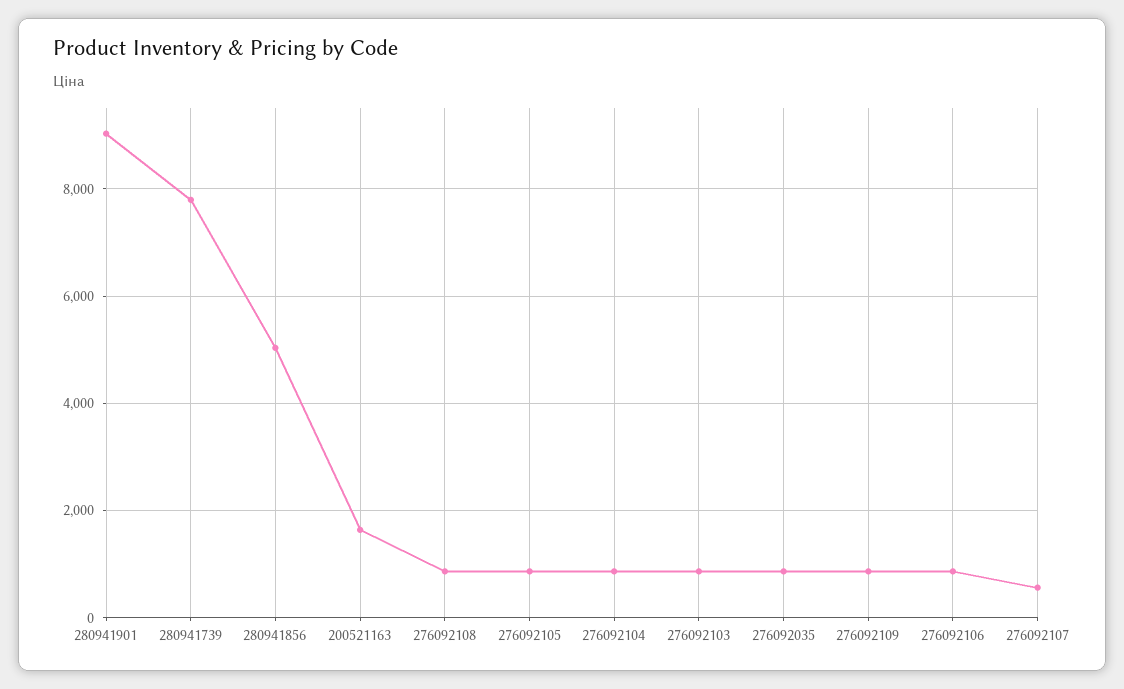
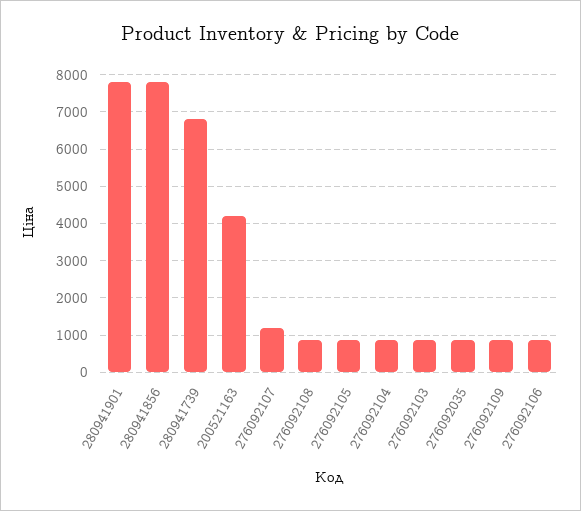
280941901: 9000 -> 7800
280941739: 7800 -> 6800
280941856: 5000 -> 7800
200521163: 1600 -> 4200
276092107: 600 -> 1200

